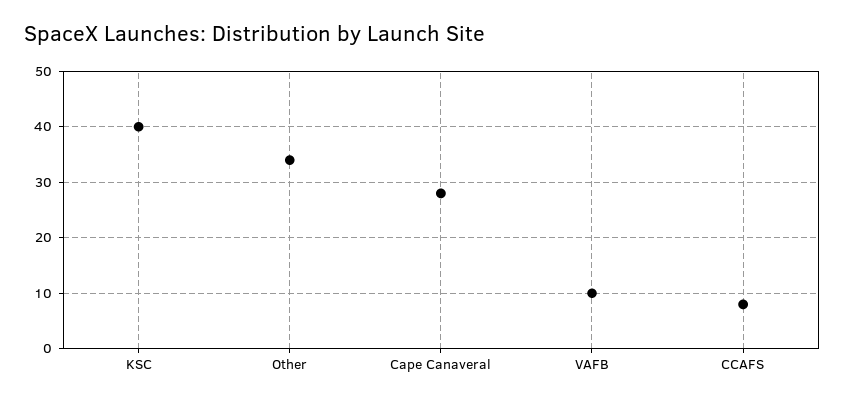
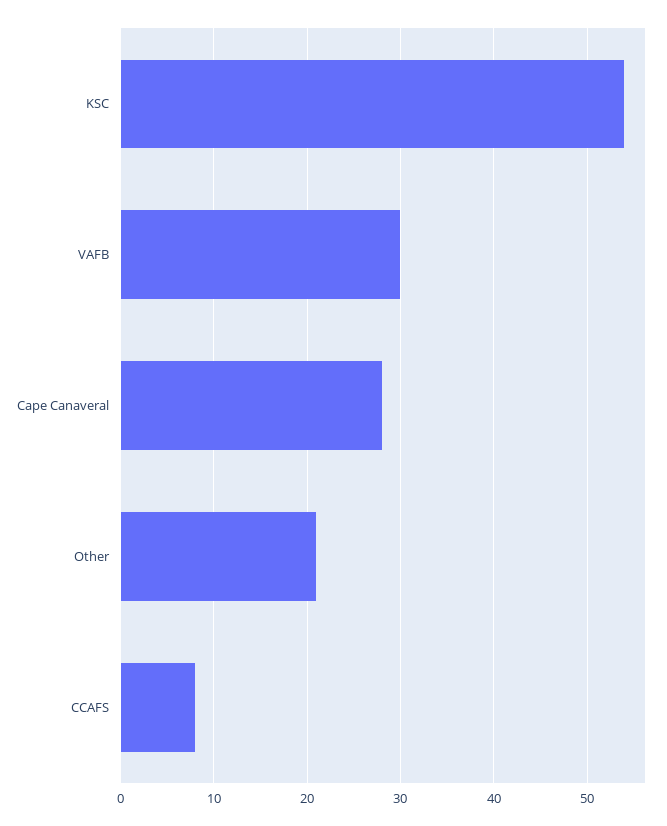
KSC: 40 -> 54
Other: 35 -> 21
VAFB: 10 -> 30

